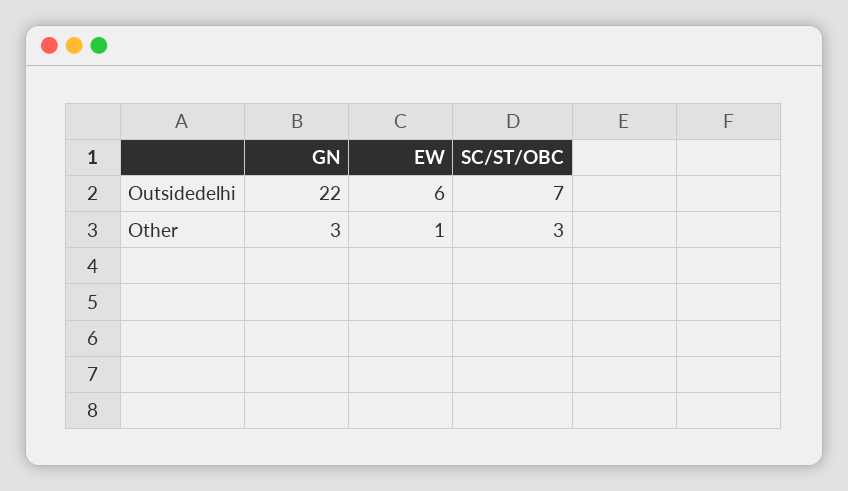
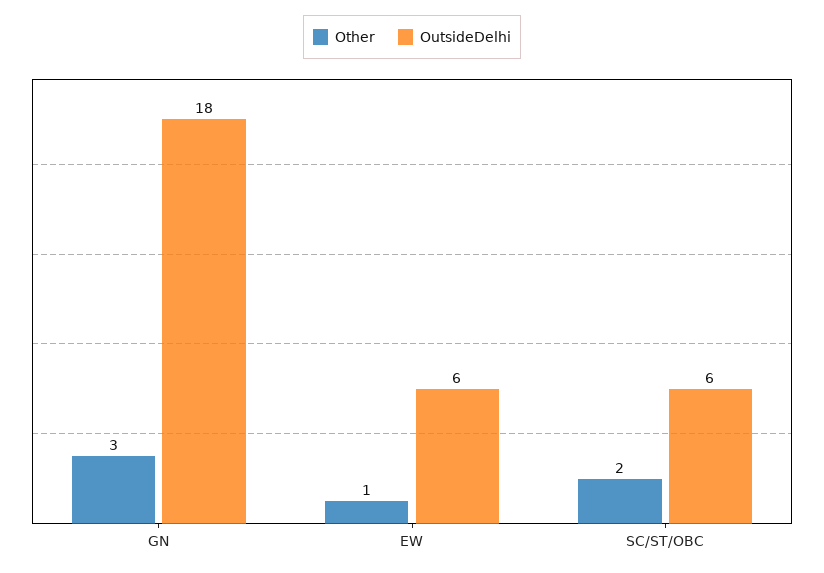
Outsidedelhi, GN: 22 -> 18
Outsidedelhi, SC/ST/OBC: 7 -> 6
Other, SC/ST/OBC: 3 -> 2

